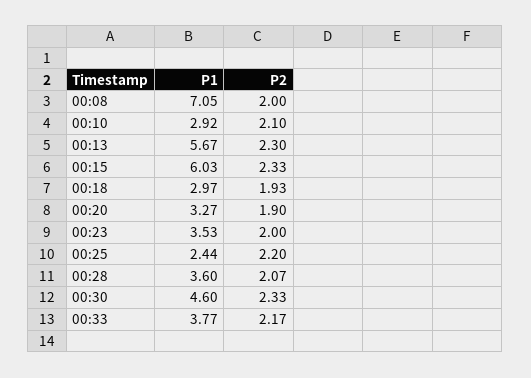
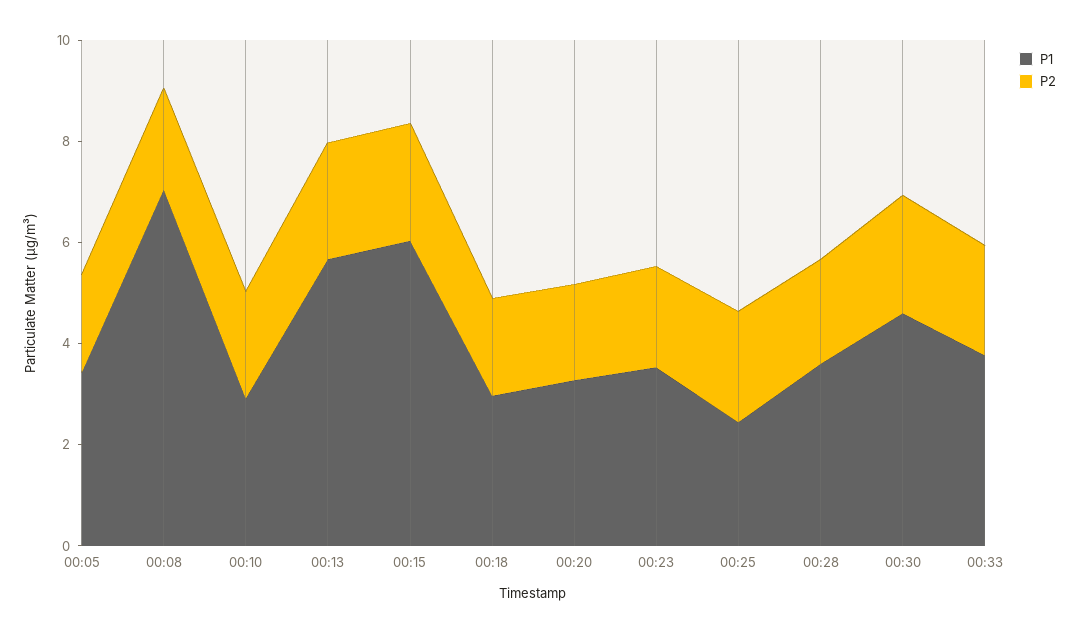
P1, 00:05: none -> 3.5
P2, 00:05: none -> 2

